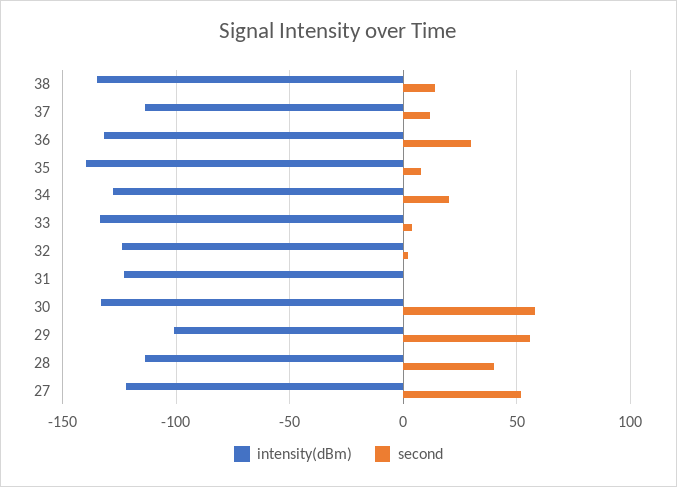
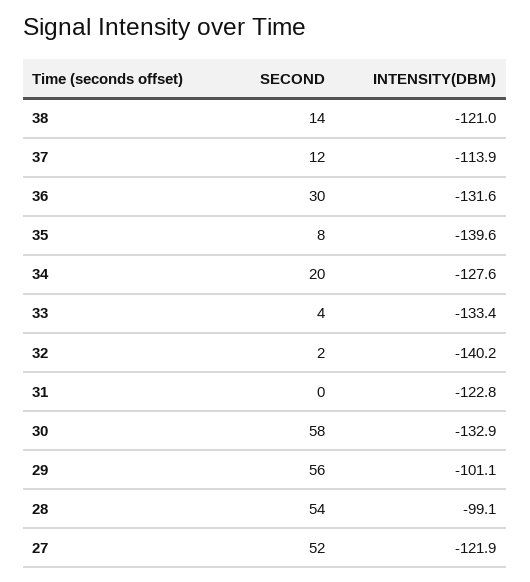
intensity(dBm), 38: -135 -> -121
intensity(dBm), 32: -125 -> -140.2
intensity(dBm), 28: -115 -> -99.1
second, 28: 40 -> 54

